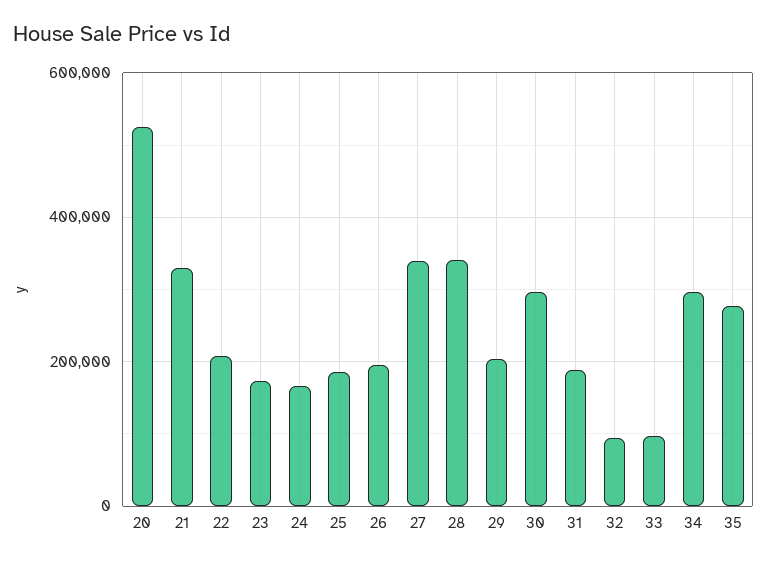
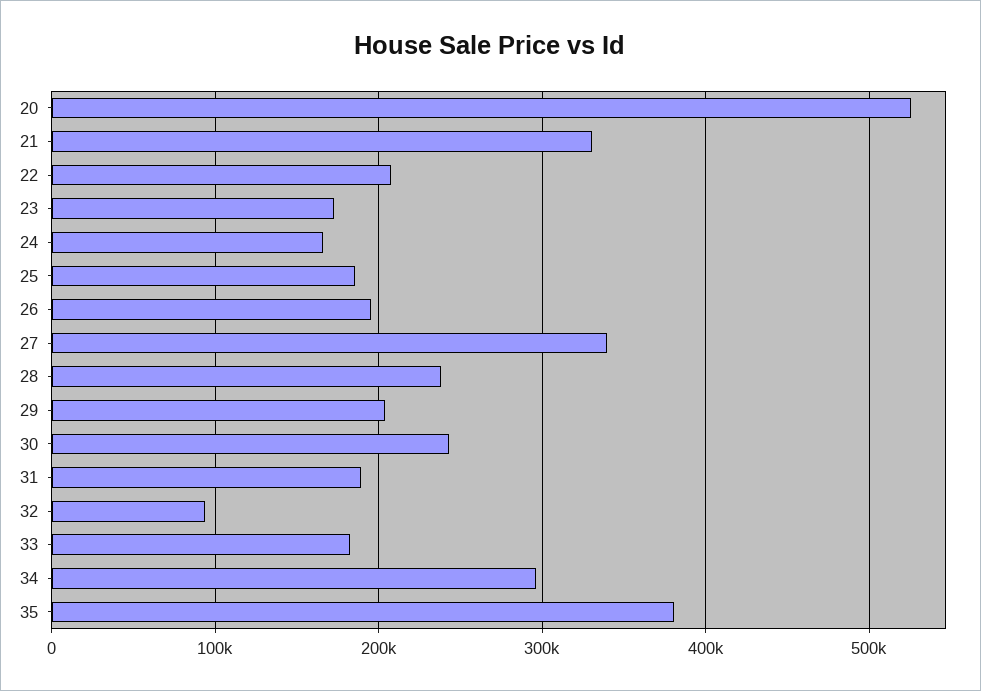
28: 340000 -> 240000
30: 300000 -> 240000
33: 100000 -> 180000
35: 280000 -> 380000

